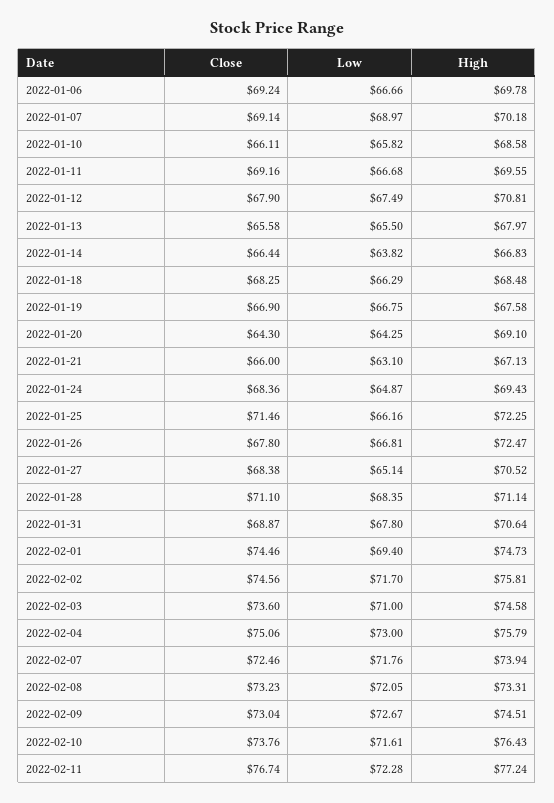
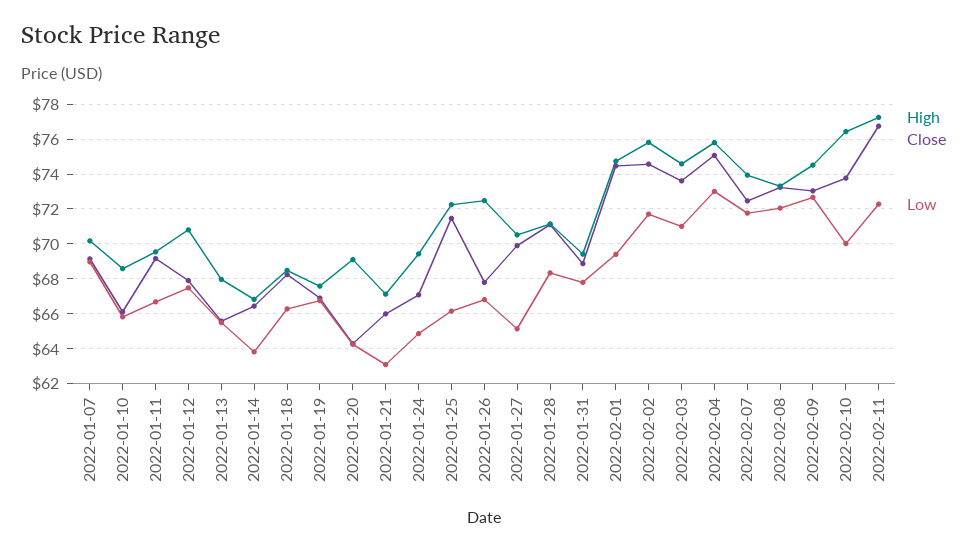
Close, 2022-01-06: 69.24 -> none
Low, 2022-01-06: 66.66 -> none
High, 2022-01-06: 69.78 -> none
Close, 2022-01-24: 68.36 -> 67
Close, 2022-01-27: 68.38 -> 70
High, 2022-01-31: 70.64 -> 69.5
Low, 2022-02-10: 71.61 -> 70

